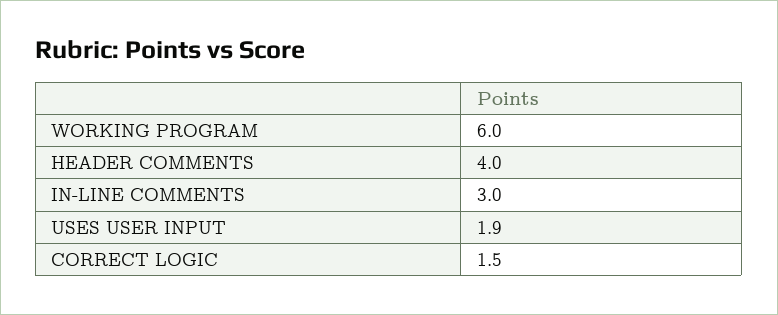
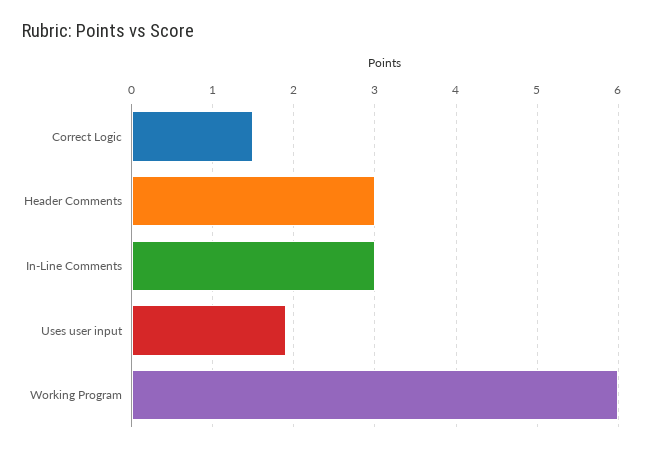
HEADER COMMENTS: 4 -> 3

